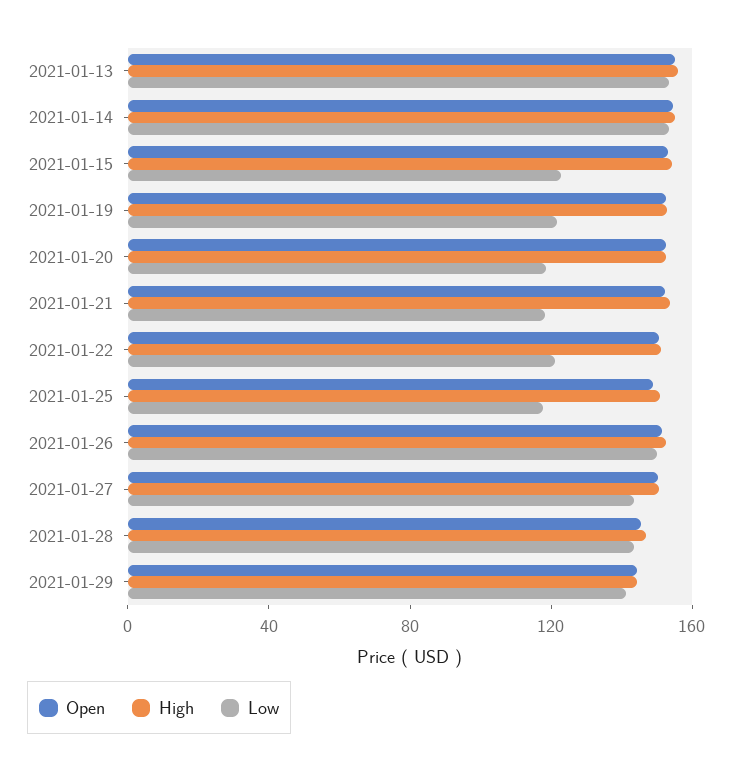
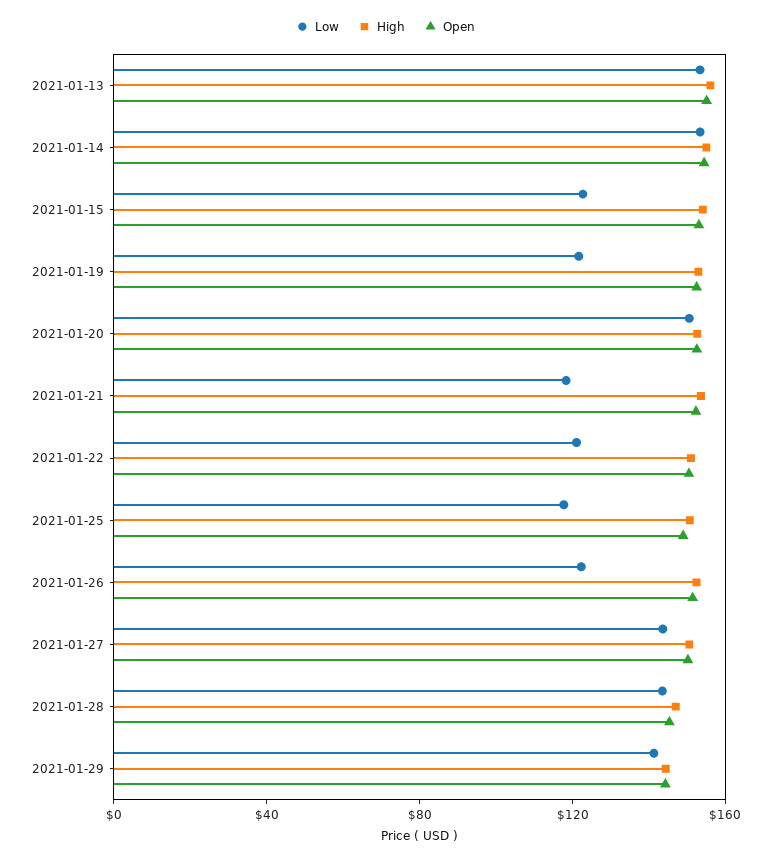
Low, 2021-01-20: 120 -> 150
Low, 2021-01-26: 150 -> 120

